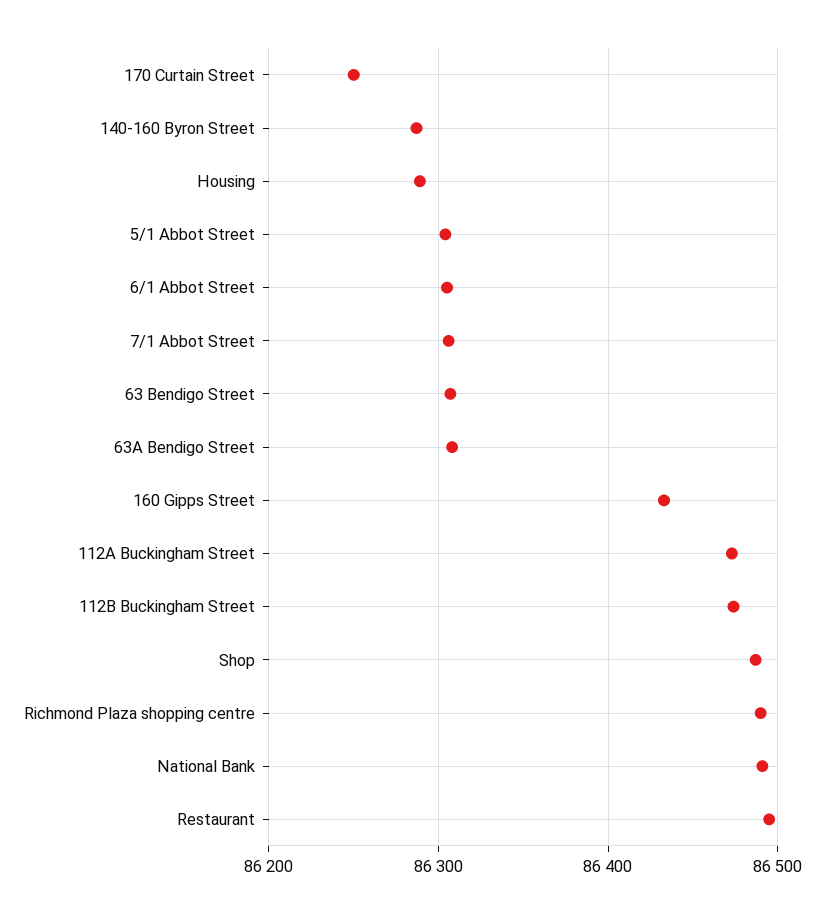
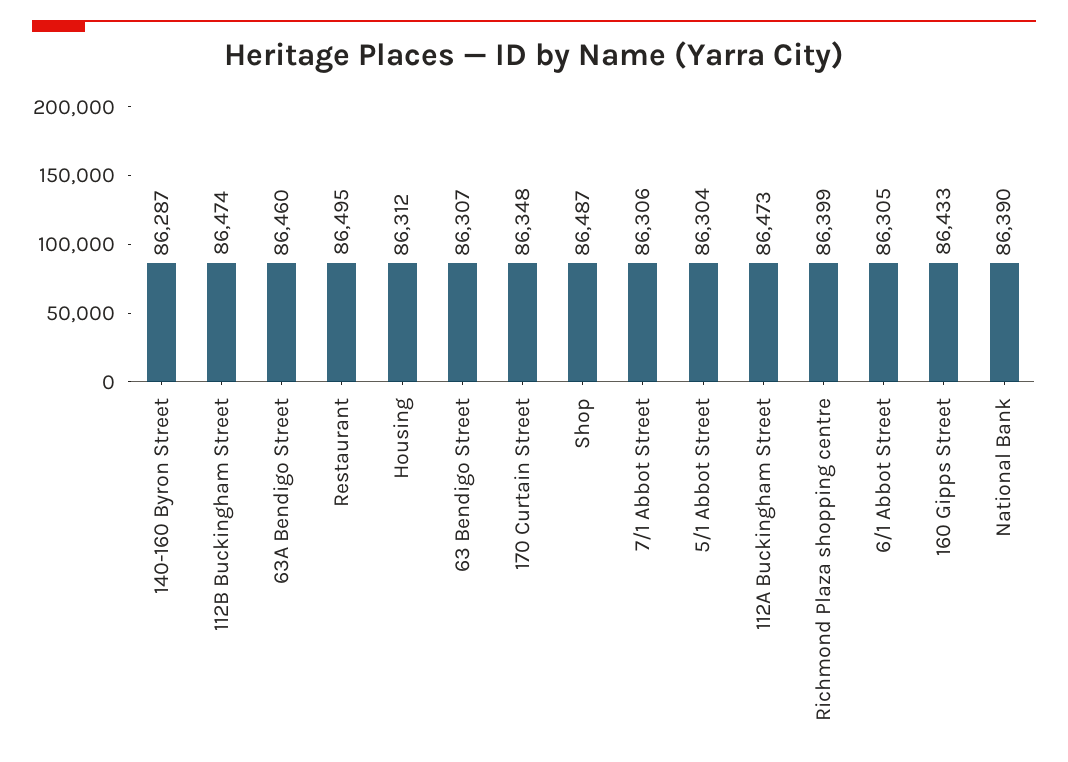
170 Curtain Street: 86250 -> 86348
Housing: 86290 -> 86312
63A Bendigo Street: 86310 -> 86460
Richmond Plaza shopping centre: 86490 -> 86399
National Bank: 86490 -> 86390

